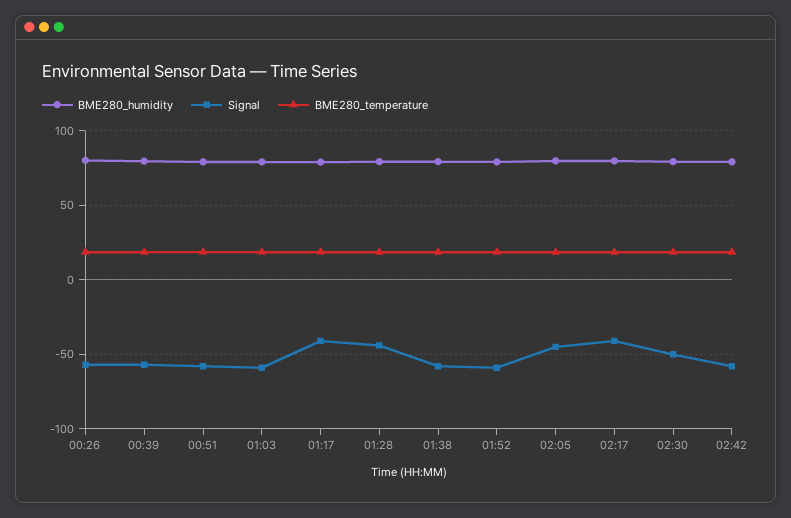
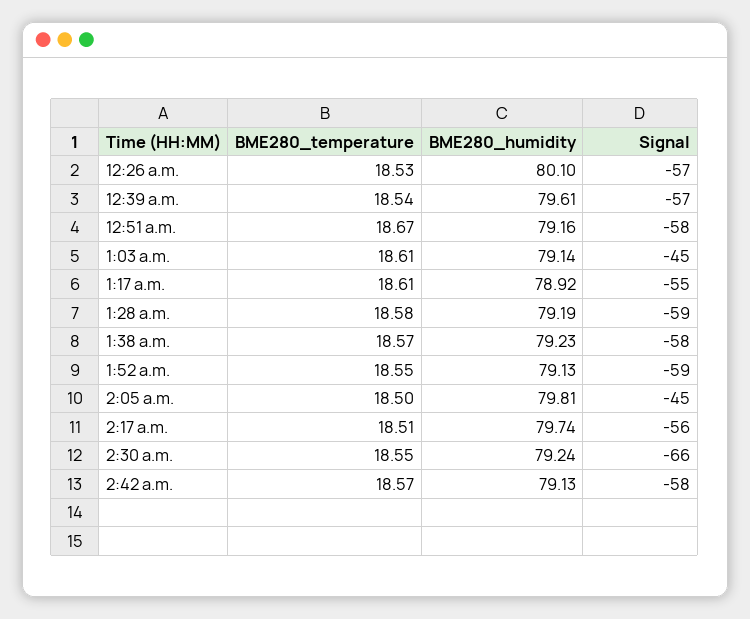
Signal, 01:03: -60 -> -45
Signal, 01:17: -40 -> -55
Signal, 01:28: -45 -> -59
Signal, 02:17: -40 -> -56
Signal, 02:30: -50 -> -66

